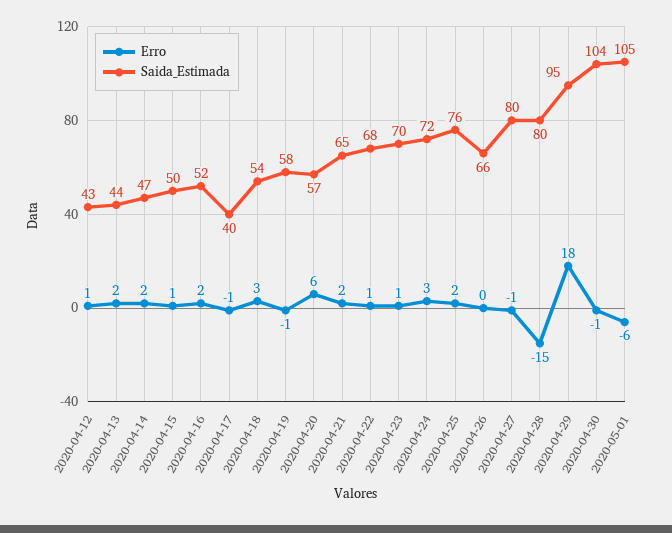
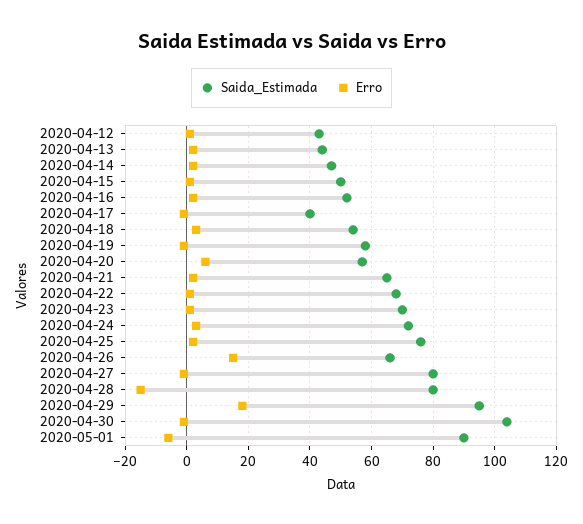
Erro, 2020-04-26: 0 -> 15
Saida_Estimada, 2020-05-01: 105 -> 90

